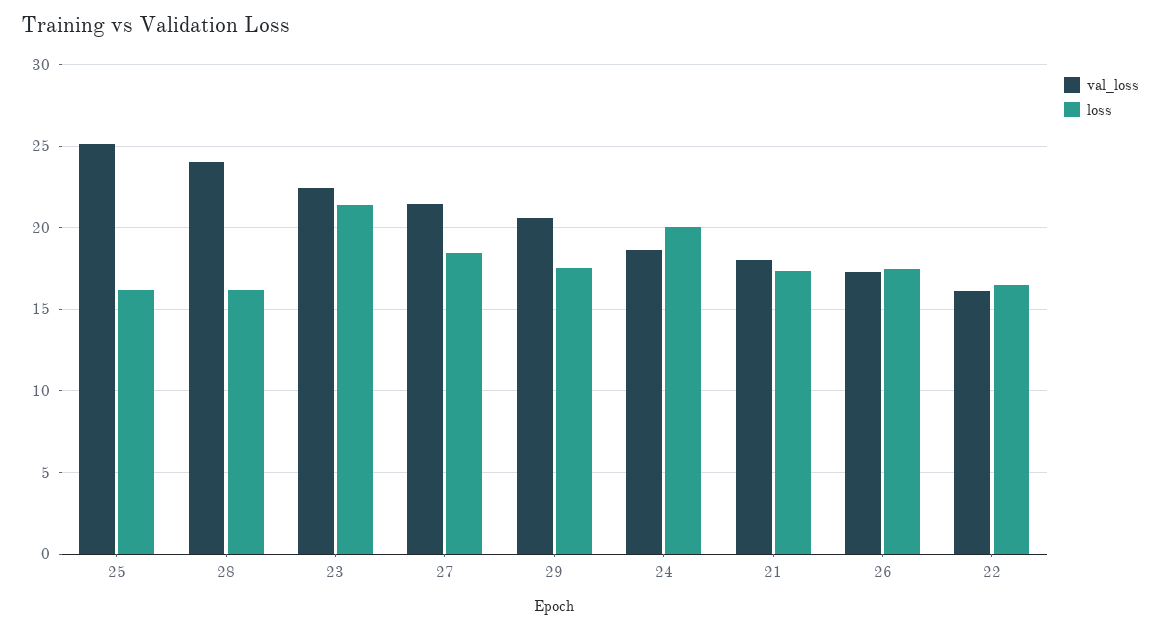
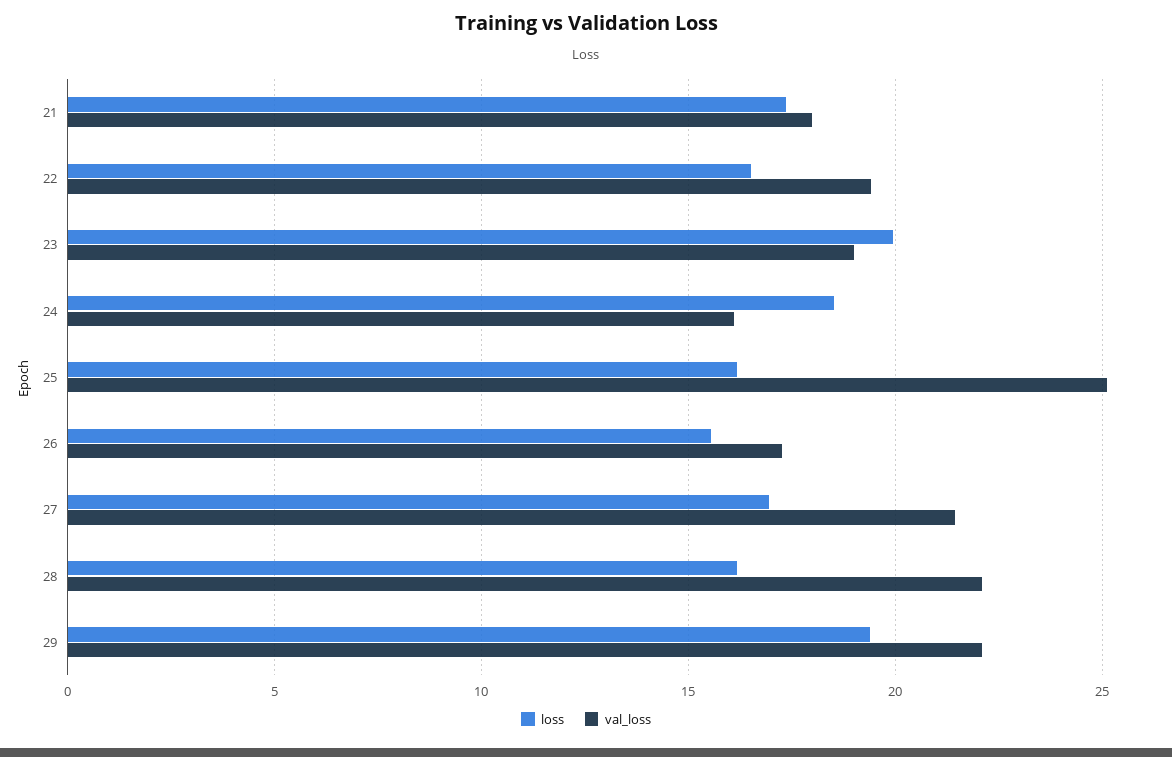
val_loss, 28: 24 -> 22
val_loss, 23: 22.5 -> 19
loss, 23: 21.5 -> 20
loss, 27: 18.5 -> 17
val_loss, 29: 20.5 -> 22
loss, 29: 17.5 -> 19.5
val_loss, 24: 18.5 -> 16
loss, 24: 20 -> 18.5
loss, 26: 17.5 -> 15.5
val_loss, 22: 16 -> 19.5

